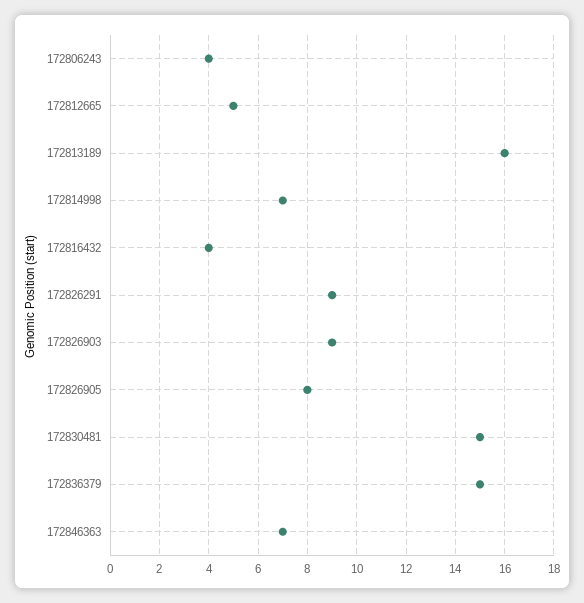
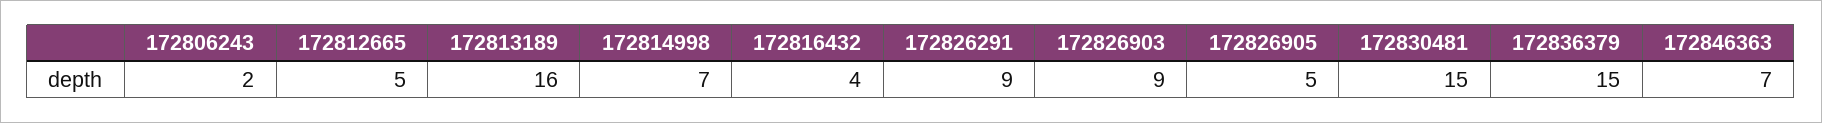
172806243: 4 -> 2
172826905: 8 -> 5

